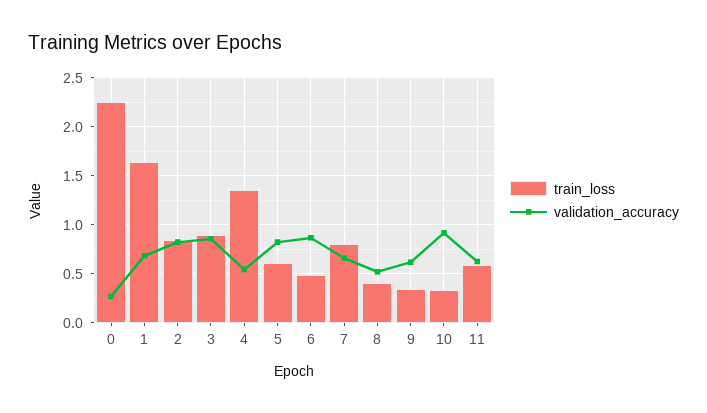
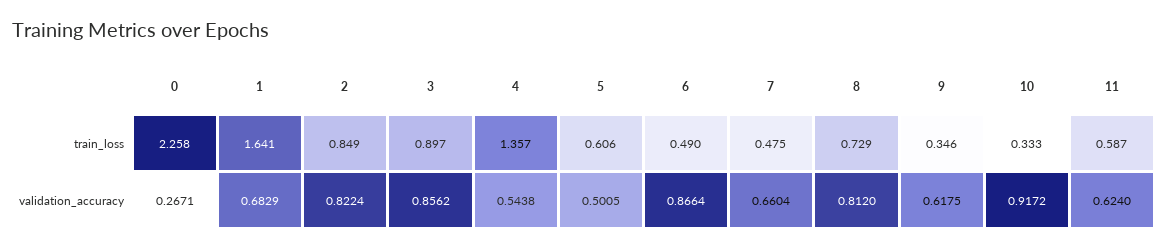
validation_accuracy, 5: 0.8 -> 0.5005
train_loss, 7: 0.8 -> 0.475
train_loss, 8: 0.4 -> 0.729
validation_accuracy, 8: 0.5 -> 0.812

